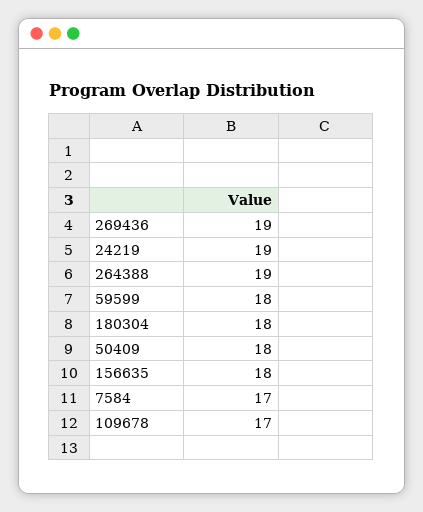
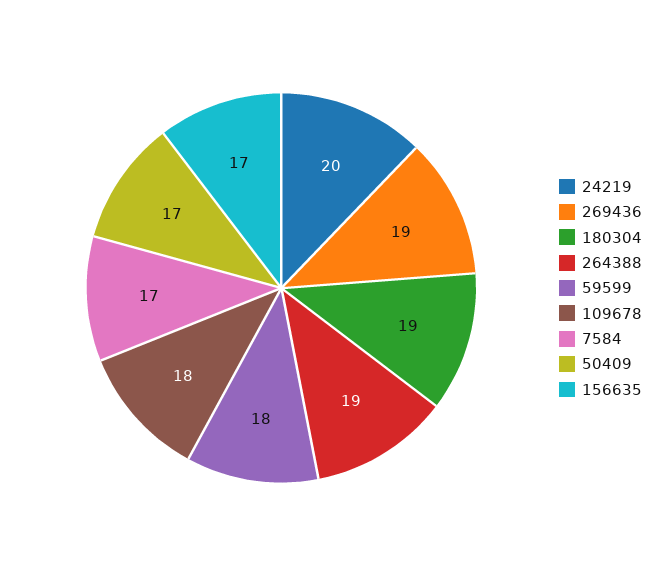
24219: 19 -> 20
180304: 18 -> 19
50409: 18 -> 17
156635: 18 -> 17
109678: 17 -> 18

